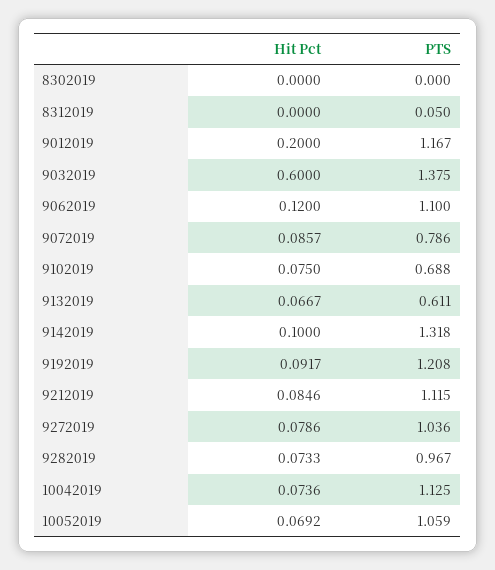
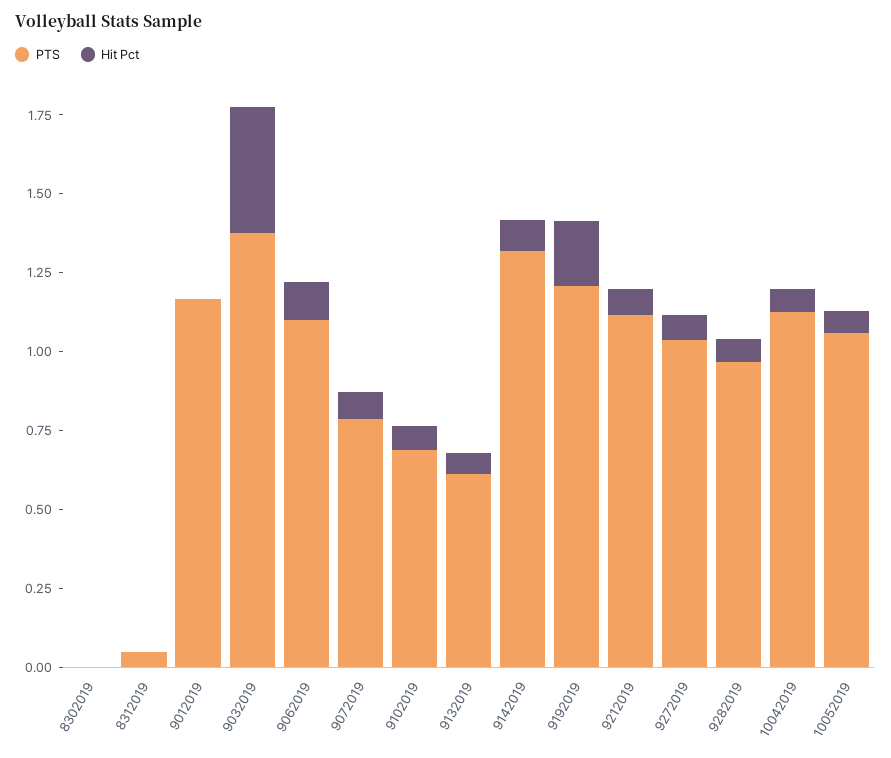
Hit Pct, 9012019: 0.2 -> 0
Hit Pct, 9032019: 0.6 -> 0.4
Hit Pct, 9192019: 0.0917 -> 0.2

